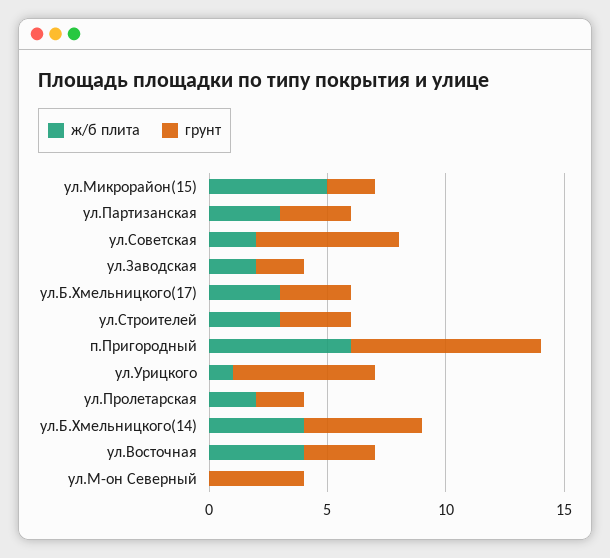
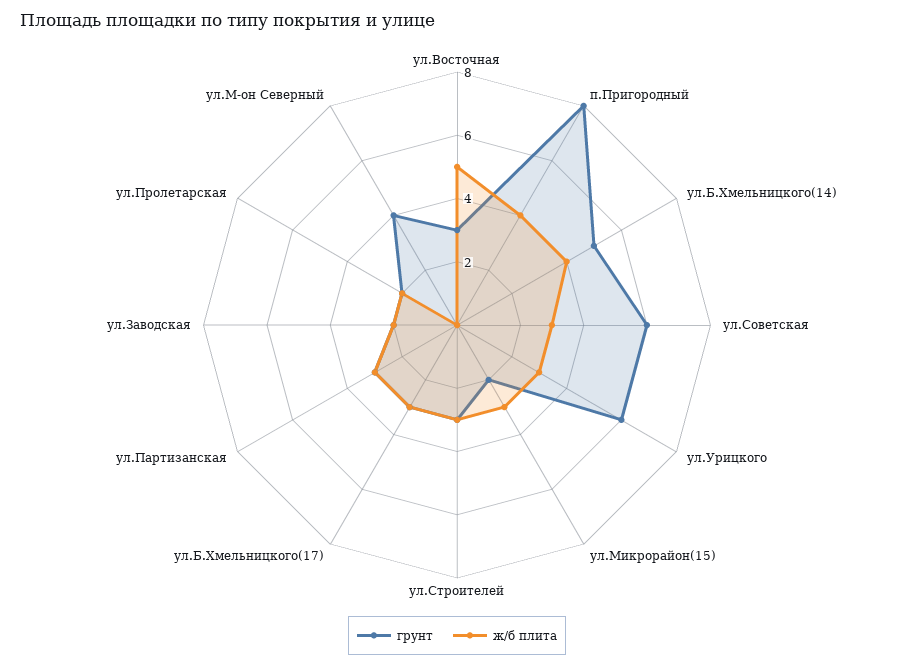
ж/б плита, ул.Микрорайон(15): 5 -> 3
ж/б плита, ул.Советская: 2 -> 3
ж/б плита, п.Пригородный: 6 -> 4
ж/б плита, ул.Урицкого: 1 -> 3
ж/б плита, ул.Восточная: 4 -> 5

